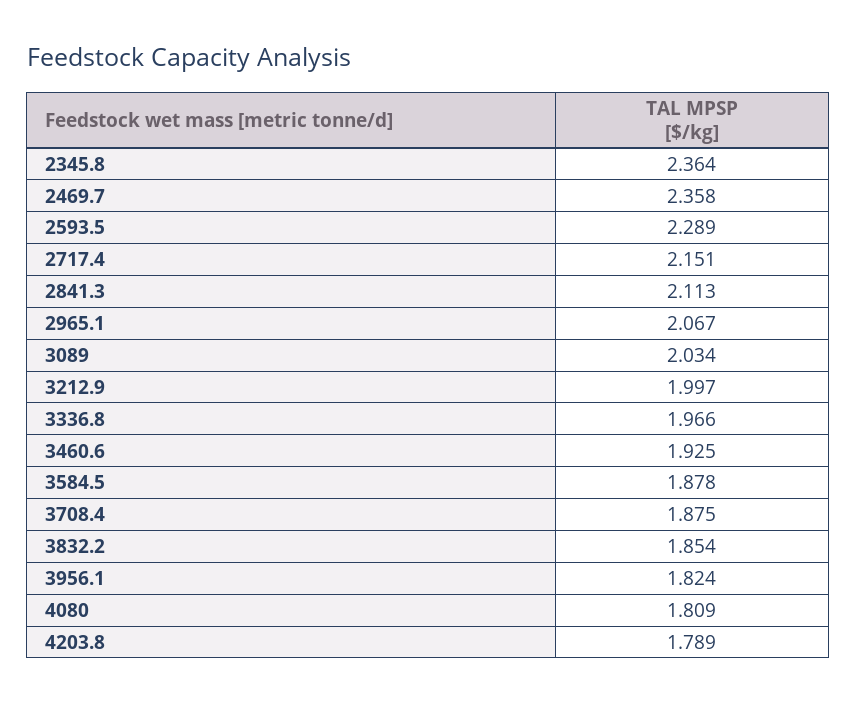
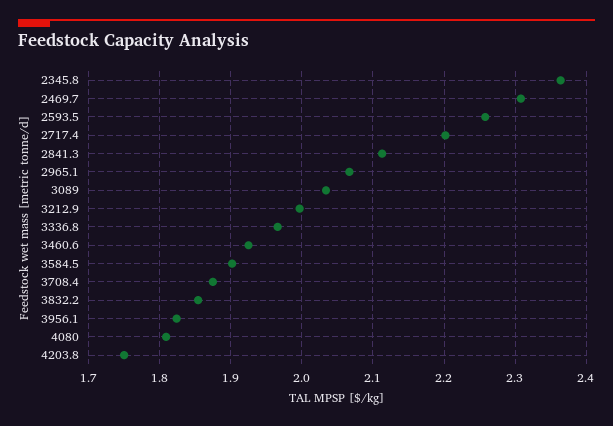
2469.7: 2.358 -> 2.31
2593.5: 2.289 -> 2.26
2717.4: 2.151 -> 2.2
3584.5: 1.878 -> 1.9
4203.8: 1.789 -> 1.75

